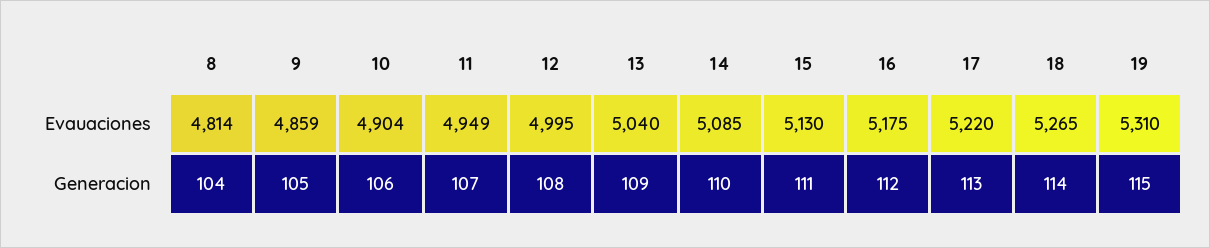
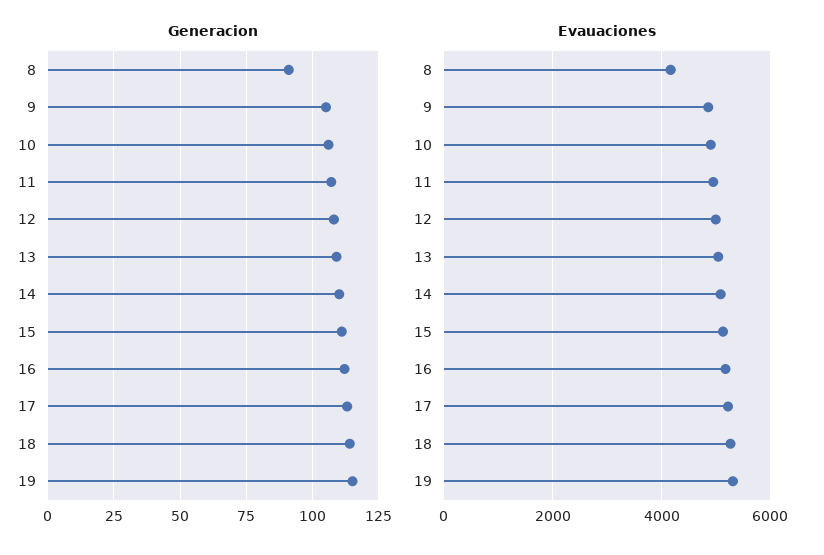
Evauaciones, 8: 4814 -> 4200
Generacion, 8: 104 -> 90

